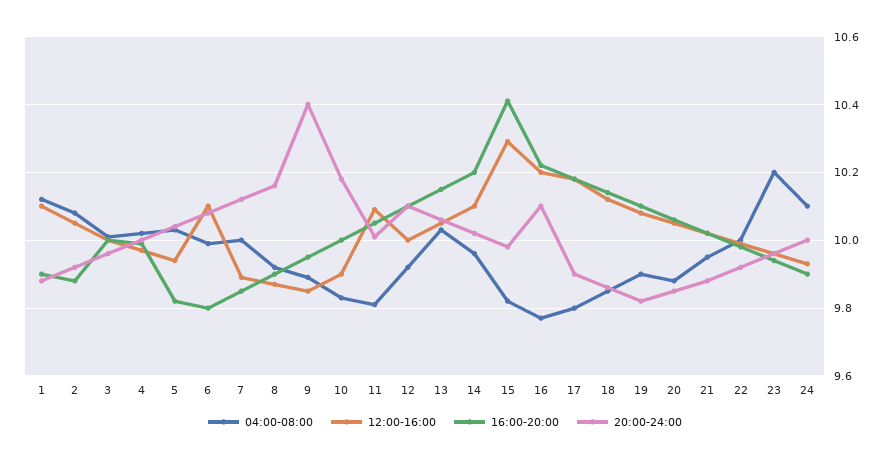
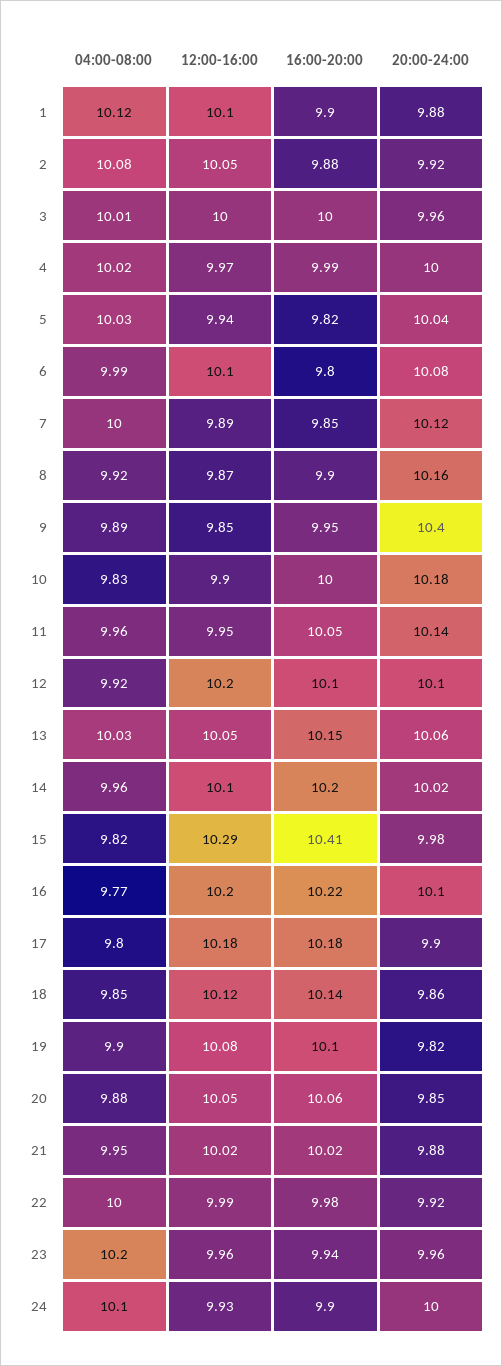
04:00-08:00, 11: 9.8 -> 9.96
12:00-16:00, 11: 10.1 -> 9.95
20:00-24:00, 11: 10 -> 10.14
12:00-16:00, 12: 10 -> 10.2

